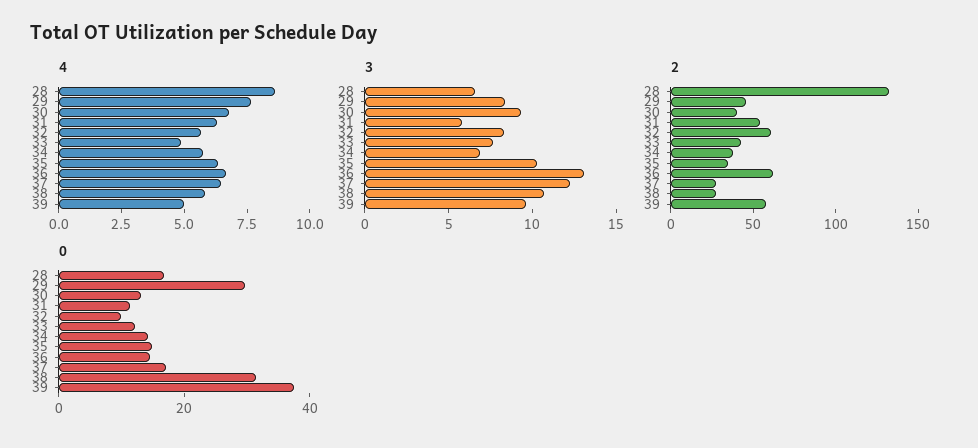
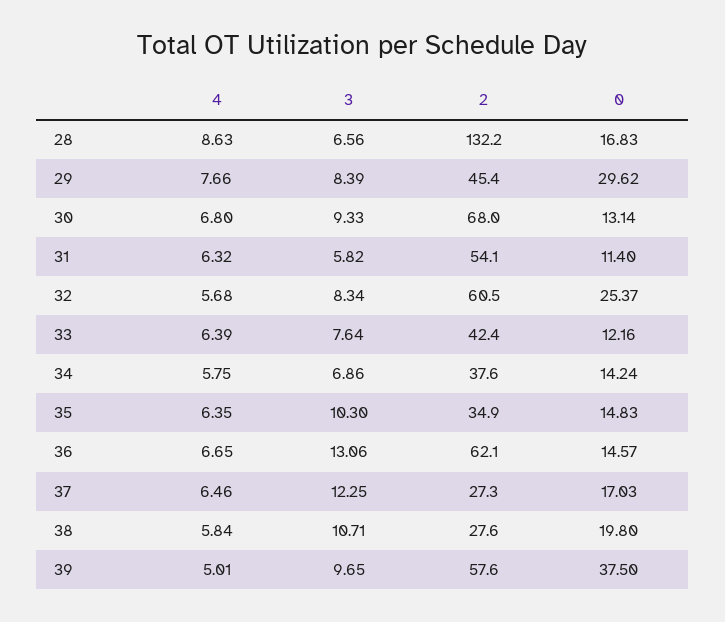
4, 33: 5 -> 6.39
2, 30: 40 -> 68
0, 32: 10 -> 25.37
0, 38: 30 -> 19.8

